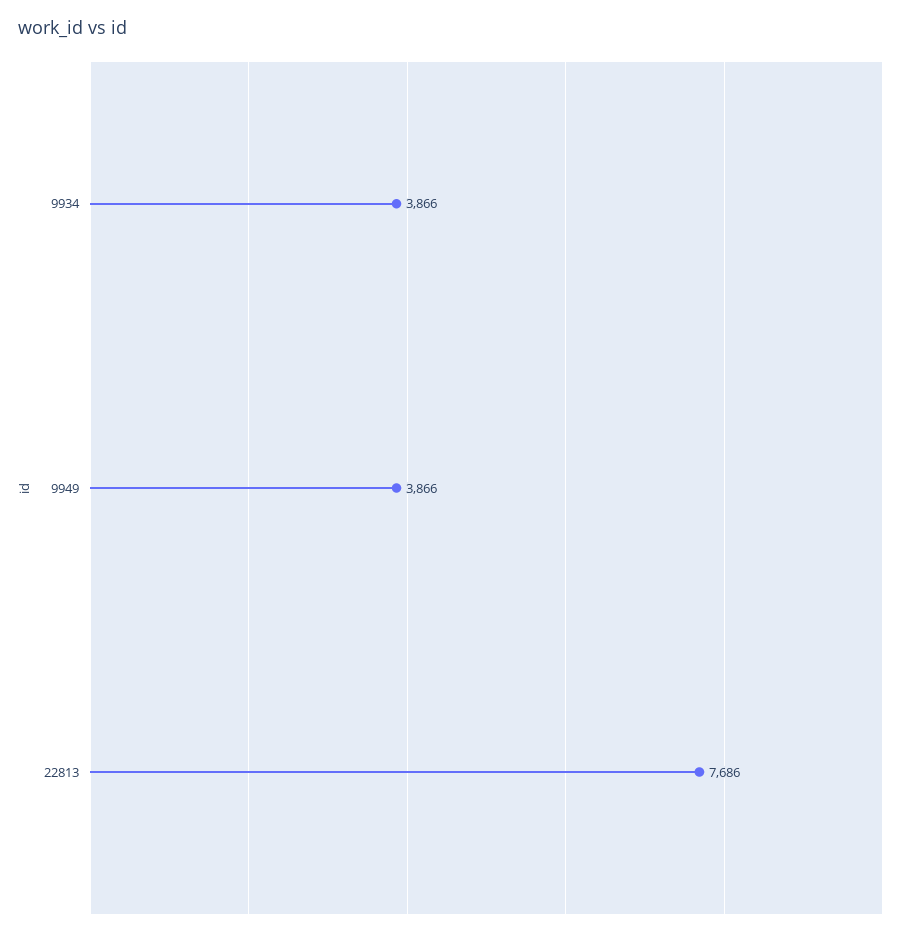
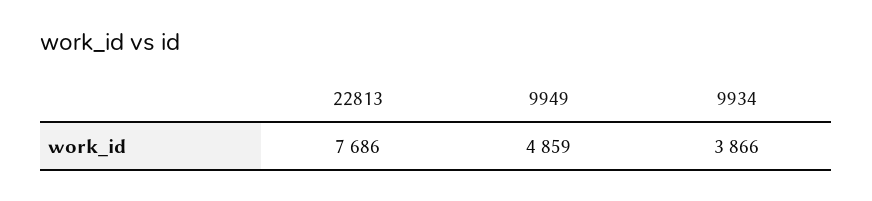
9949: 3866 -> 4859

